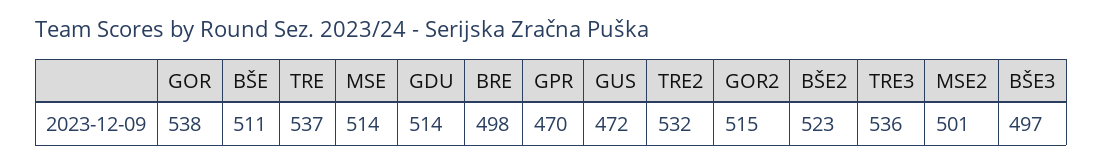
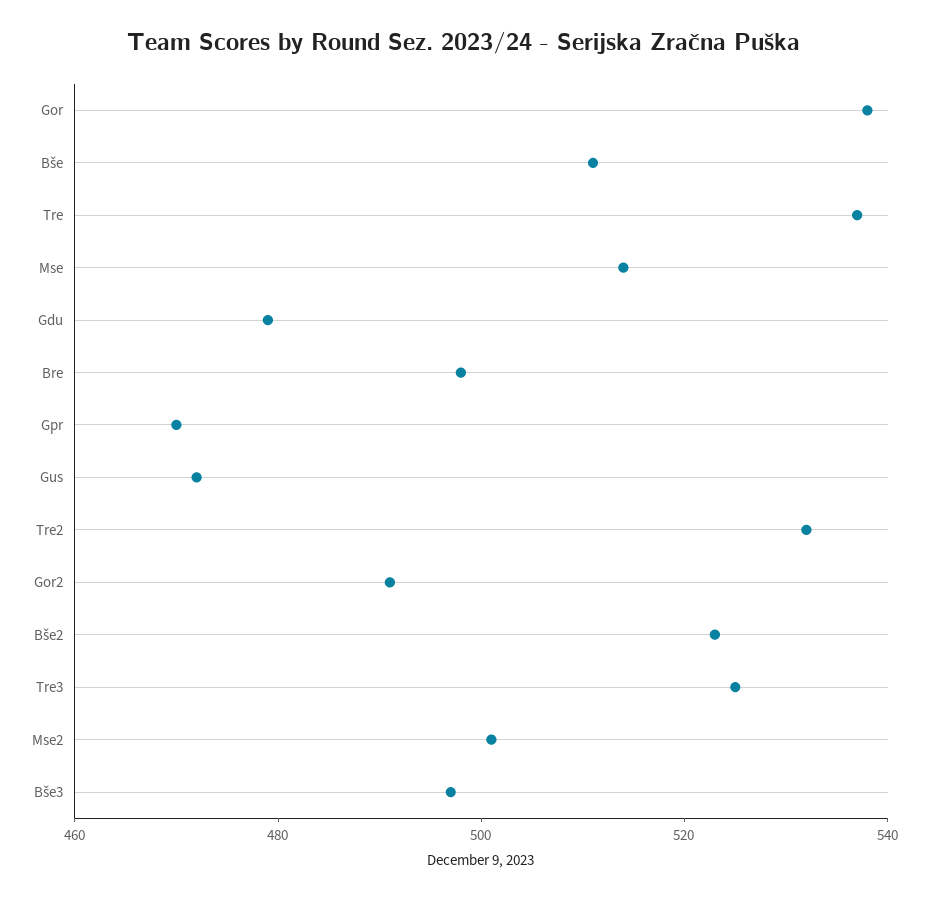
GDU: 514 -> 480
GOR2: 515 -> 490
TRE3: 536 -> 525

